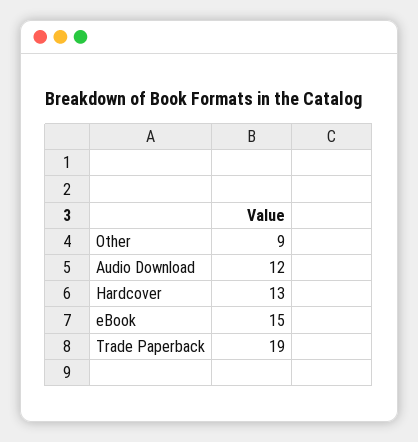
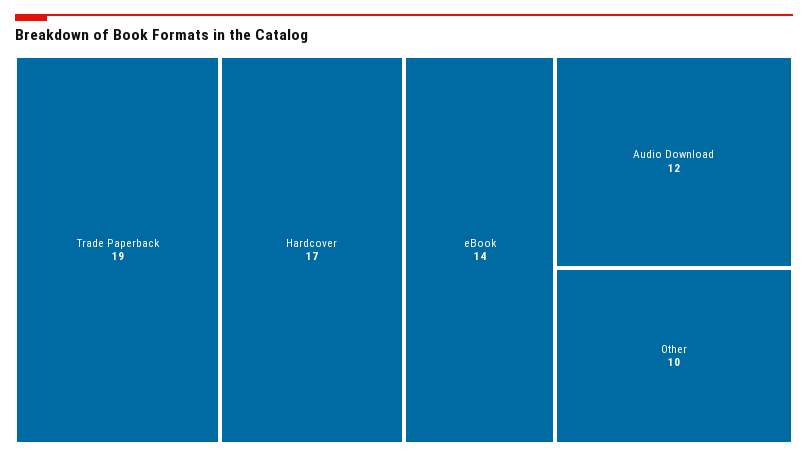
Other: 9 -> 10
Hardcover: 13 -> 17
eBook: 15 -> 14

